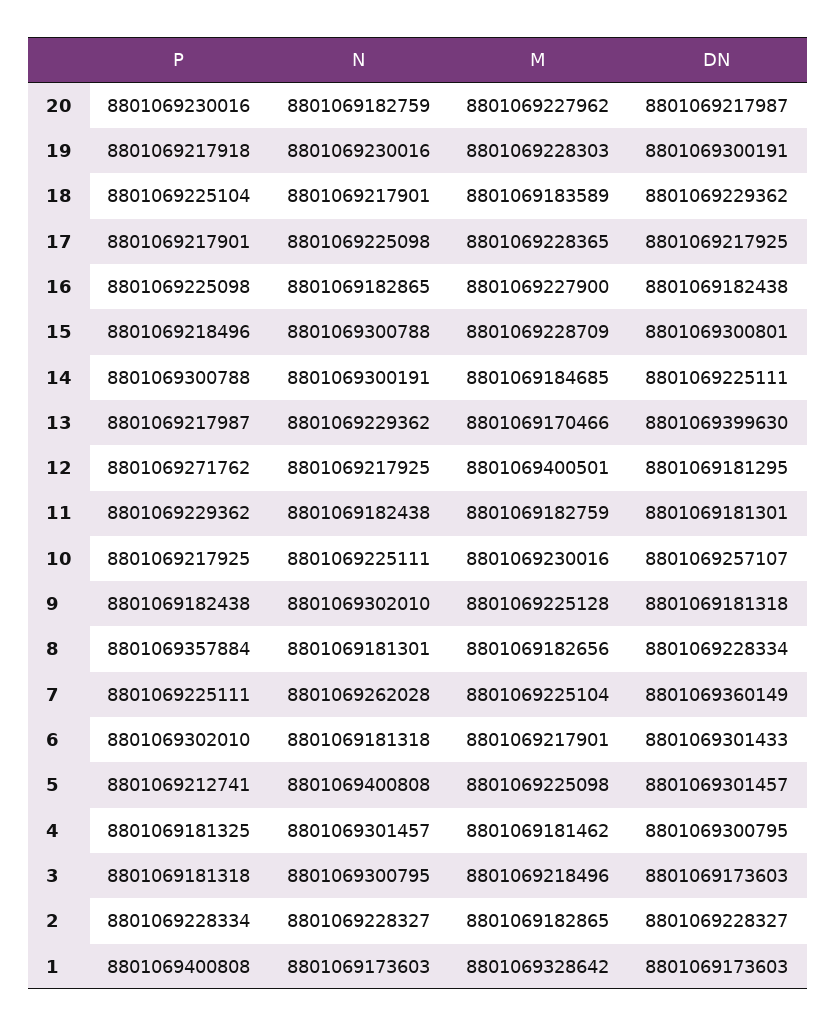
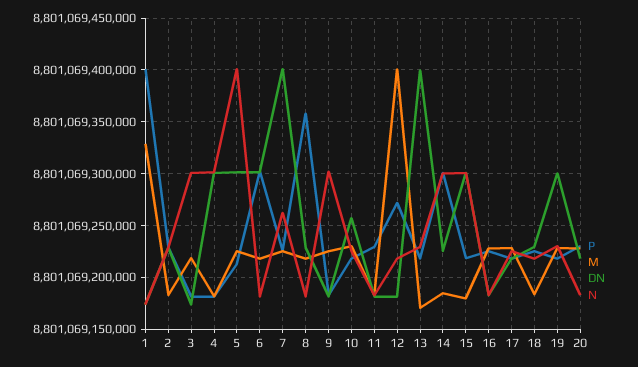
M, 15: 8801069228709 -> 8801069180000
M, 8: 8801069182656 -> 8801069220000
DN, 7: 8801069360149 -> 8801069400000

